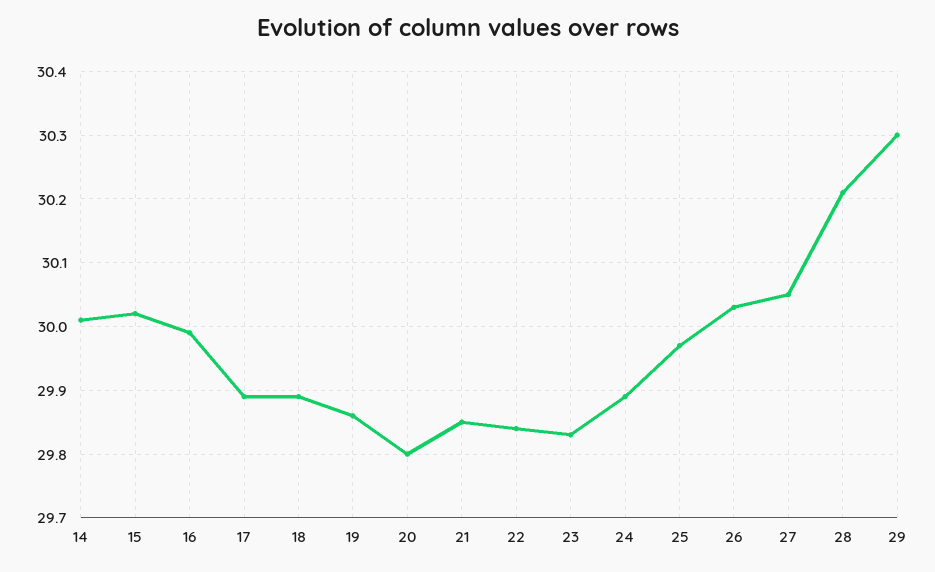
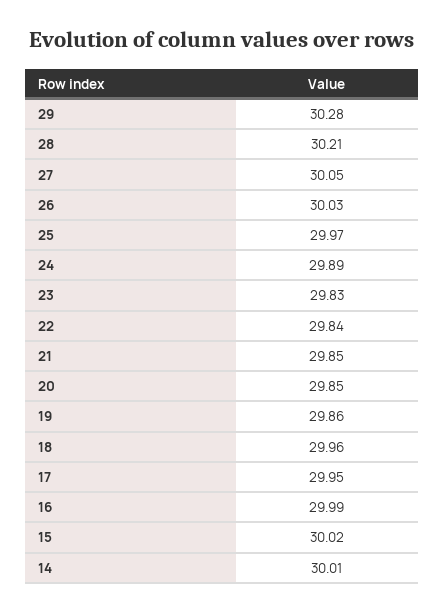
17: 29.89 -> 29.95
18: 29.89 -> 29.96
20: 29.8 -> 29.85
29: 30.3 -> 30.28

